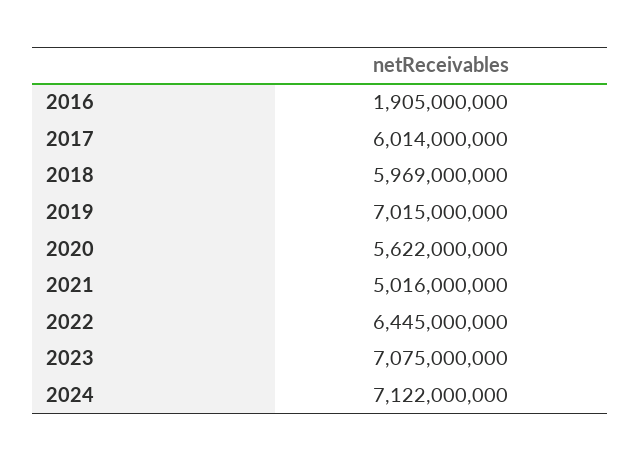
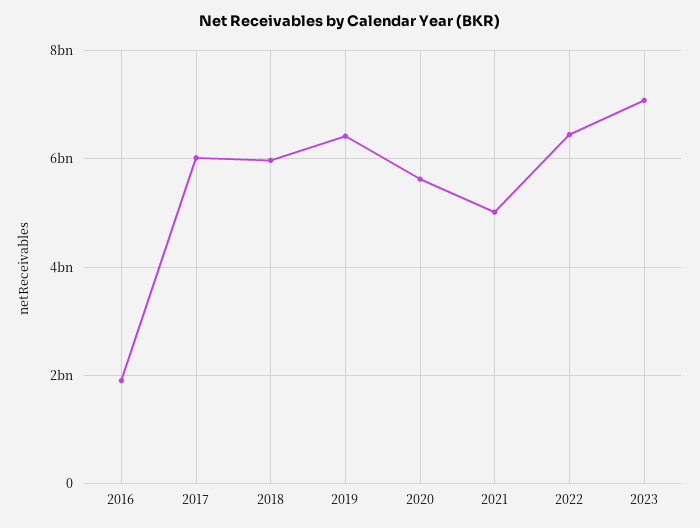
2019: 7015000000 -> 6400000000
2024: 7122000000 -> none

